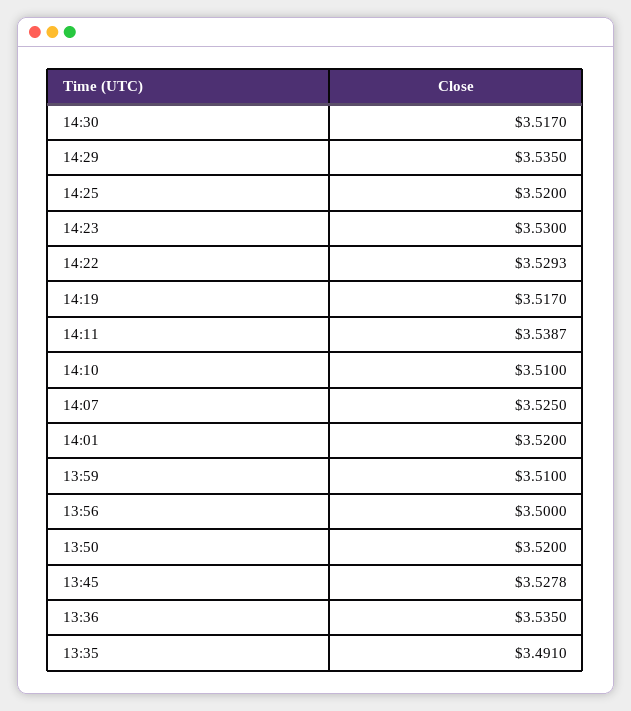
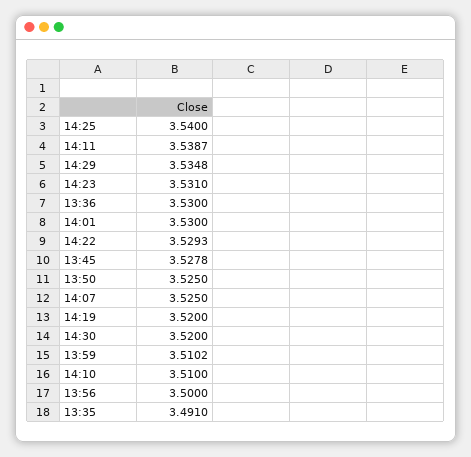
14:30: 3.517 -> 3.52
14:29: 3.535 -> 3.5348
14:25: 3.52 -> 3.54
14:23: 3.53 -> 3.531
14:19: 3.517 -> 3.52
14:01: 3.52 -> 3.53
13:59: 3.51 -> 3.5102
13:50: 3.52 -> 3.525
13:36: 3.535 -> 3.53

